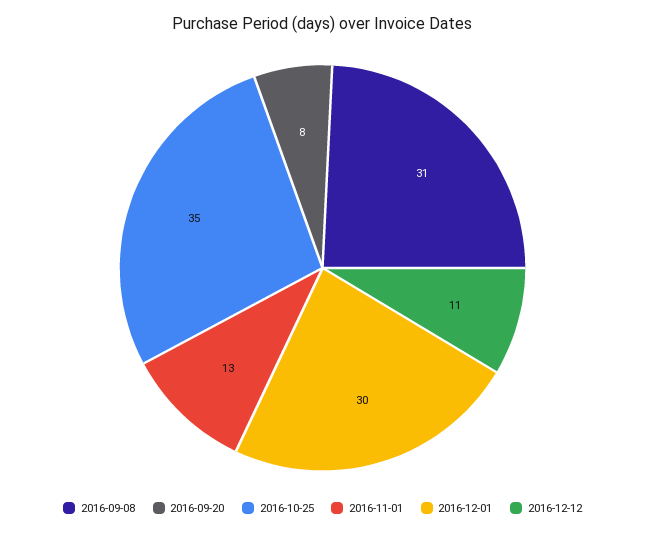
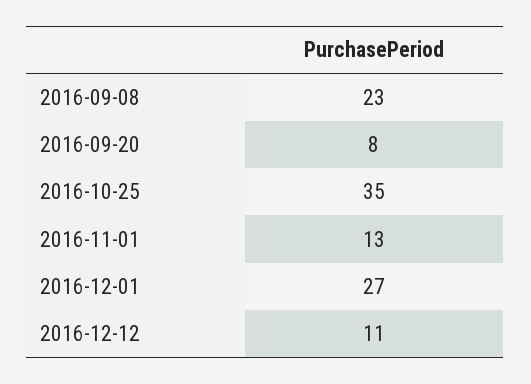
2016-09-08: 31 -> 23
2016-12-01: 30 -> 27

